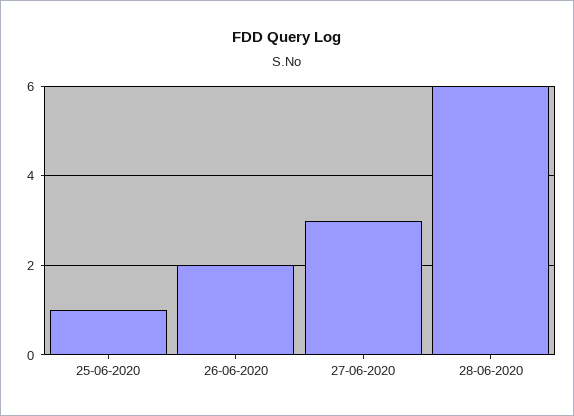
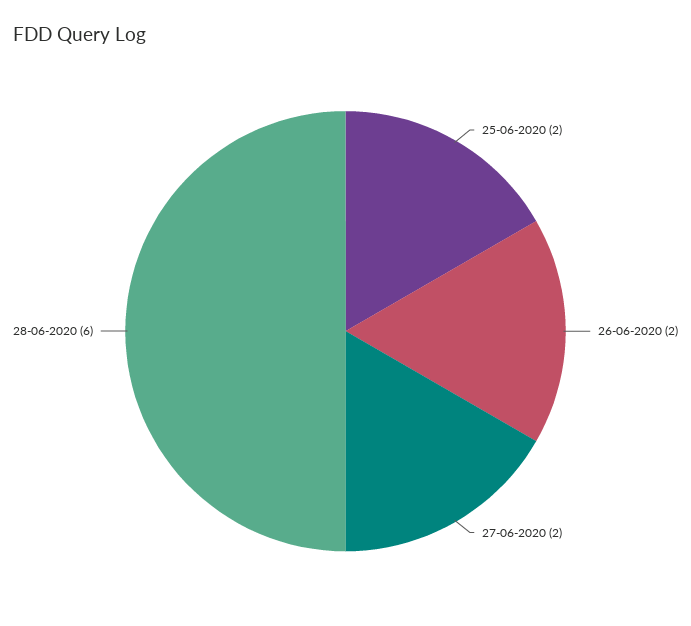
25-06-2020: 1 -> 2
27-06-2020: 3 -> 2

